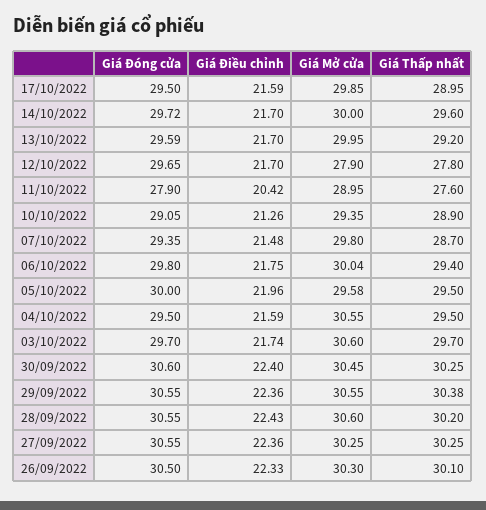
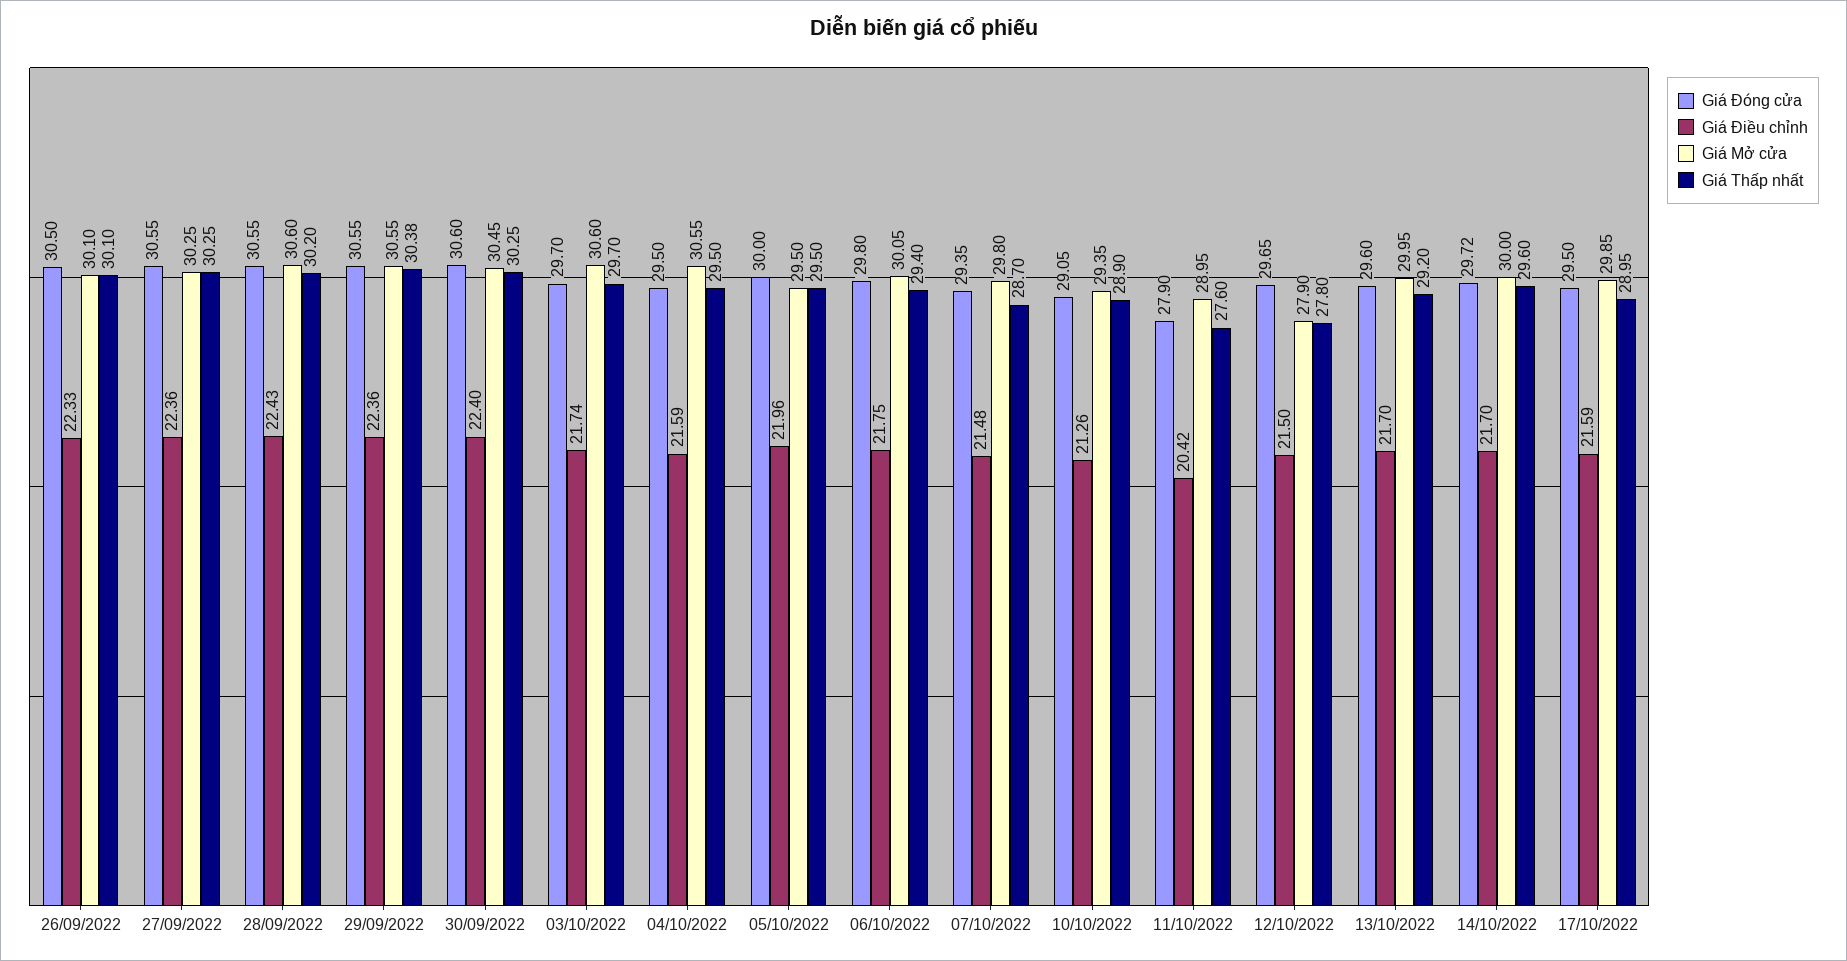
Giá Đóng cửa, 13/10/2022: 29.59 -> 29.6
Giá Điều chỉnh, 12/10/2022: 21.7 -> 21.5
Giá Mở cửa, 06/10/2022: 30.04 -> 30.05
Giá Mở cửa, 05/10/2022: 29.58 -> 29.5
Giá Mở cửa, 26/09/2022: 30.3 -> 30.1

